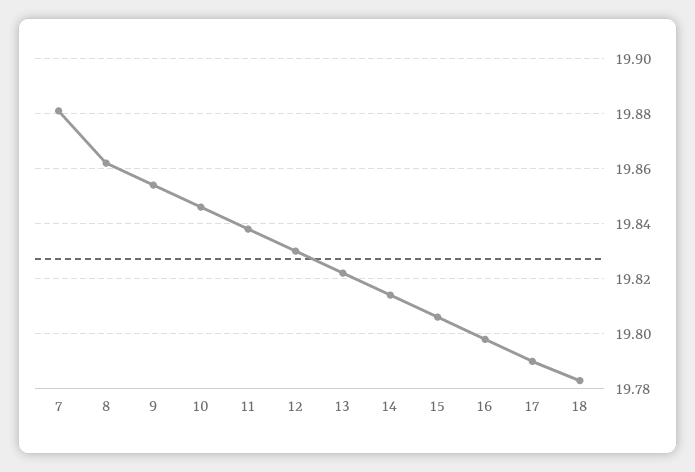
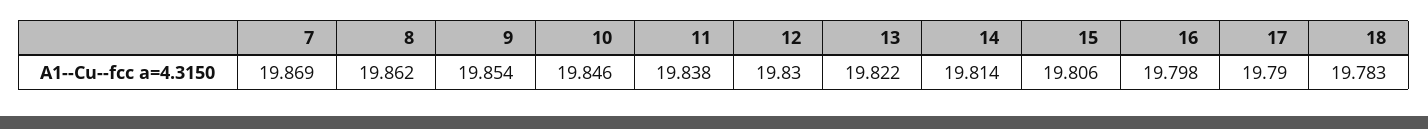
7: 19.88 -> 19.869

